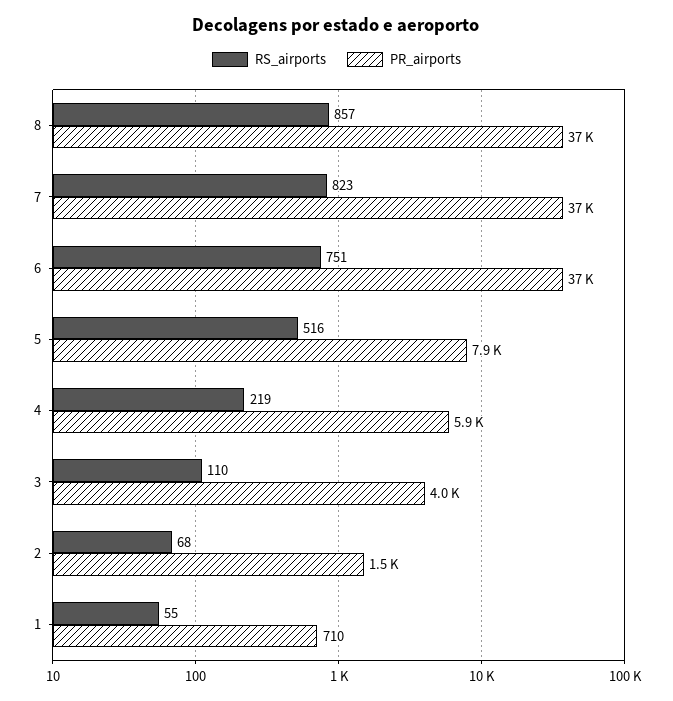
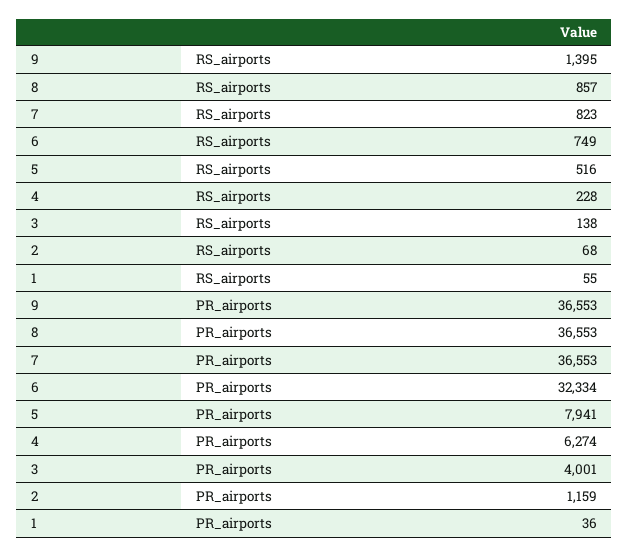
RS_airports, 6: 751 -> 749
PR_airports, 6: 37000 -> 32334
RS_airports, 4: 219 -> 228
PR_airports, 4: 5900 -> 6274
RS_airports, 3: 110 -> 138
PR_airports, 2: 1500 -> 1159
PR_airports, 1: 710 -> 36
RS_airports, 9: none -> 1395
PR_airports, 9: none -> 36553

